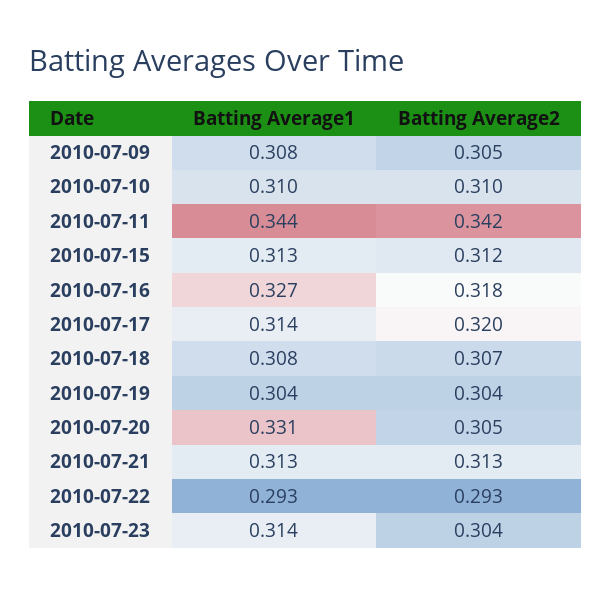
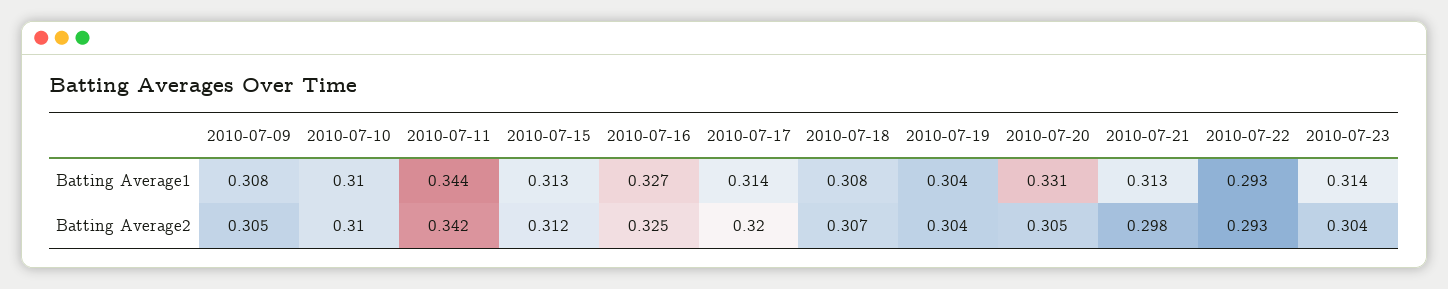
Batting Average2, 2010-07-16: 0.318 -> 0.325
Batting Average2, 2010-07-21: 0.313 -> 0.298

